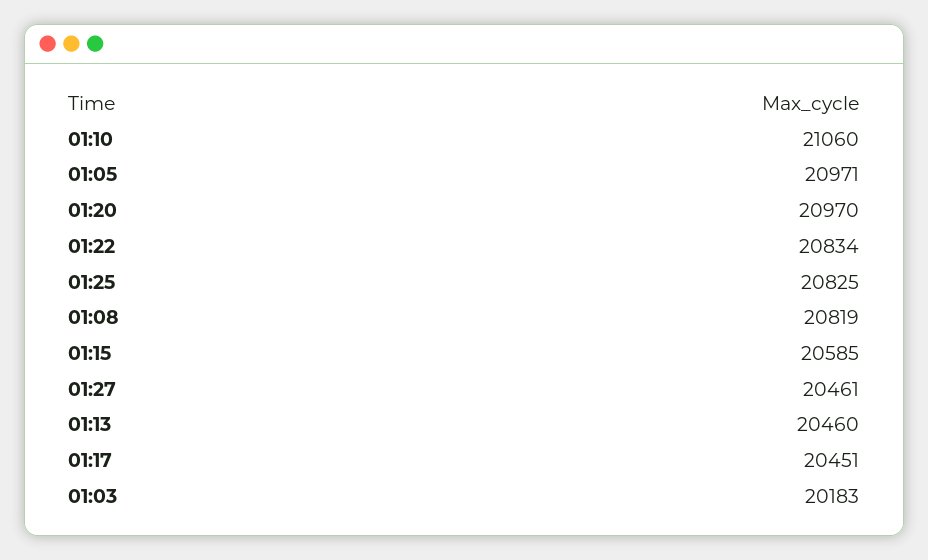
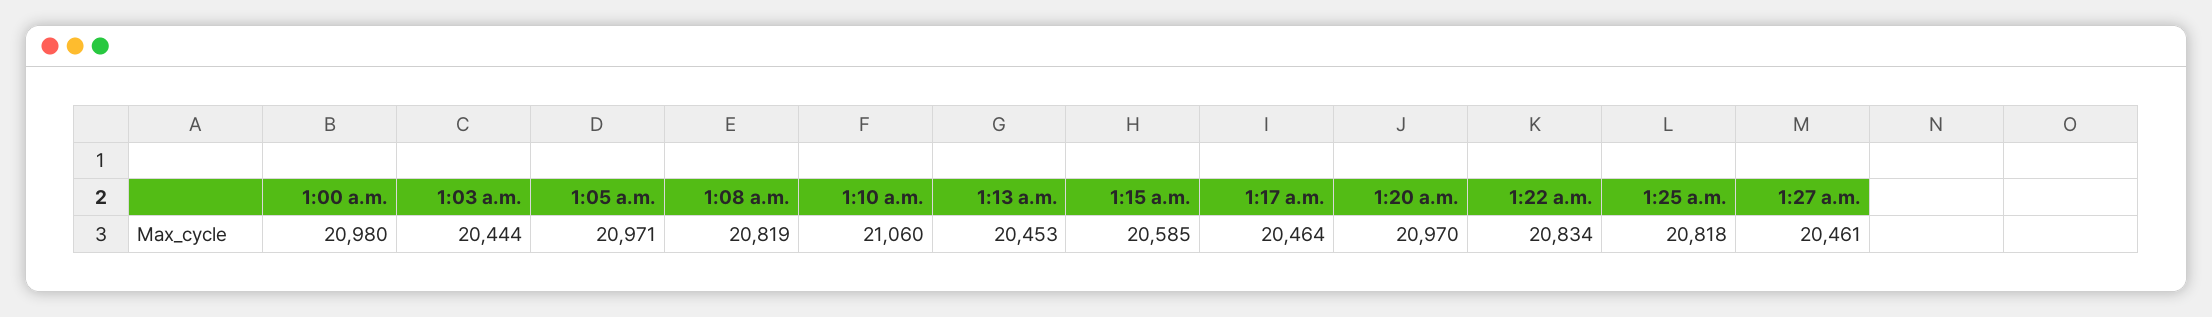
01:25: 20825 -> 20818
01:13: 20460 -> 20453
01:17: 20451 -> 20464
01:03: 20183 -> 20444
1:00 a.m.: none -> 20980

